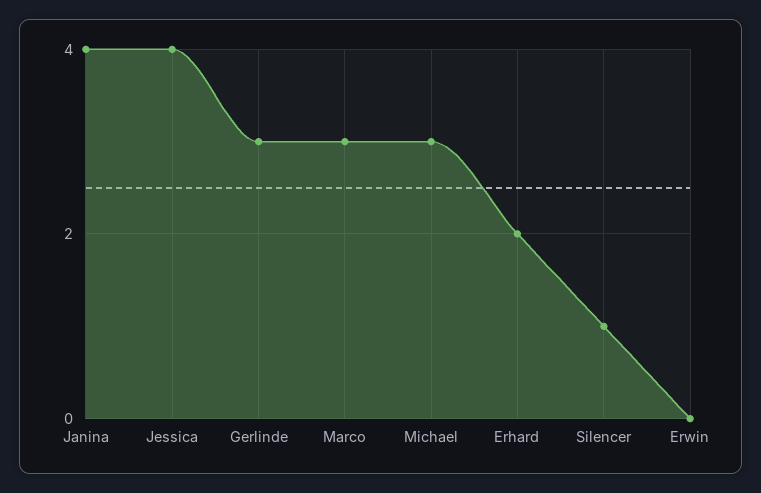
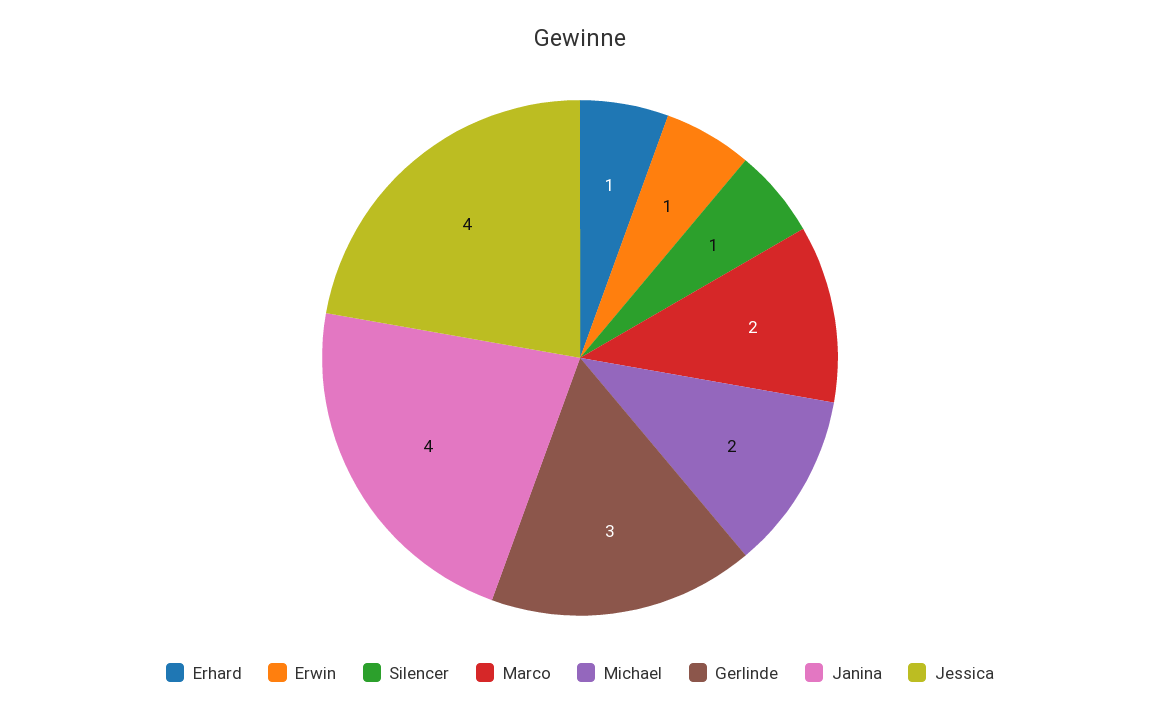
Marco: 3 -> 2
Michael: 3 -> 2
Erhard: 2 -> 1
Erwin: 0 -> 1

